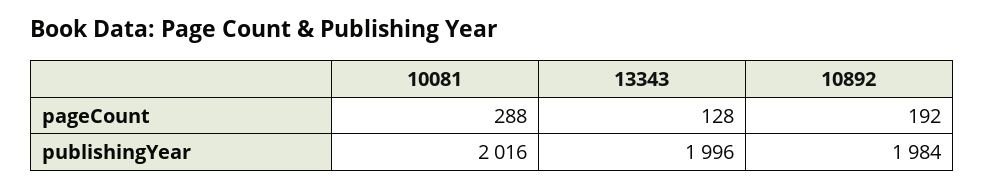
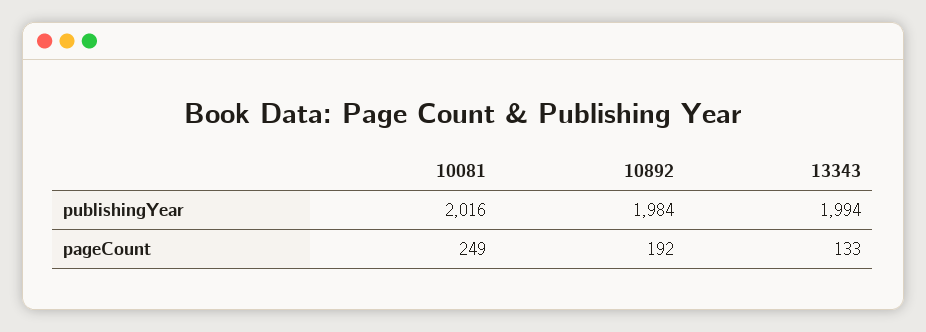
10081, pageCount: 288 -> 249
13343, pageCount: 128 -> 133
13343, publishingYear: 1996 -> 1994

